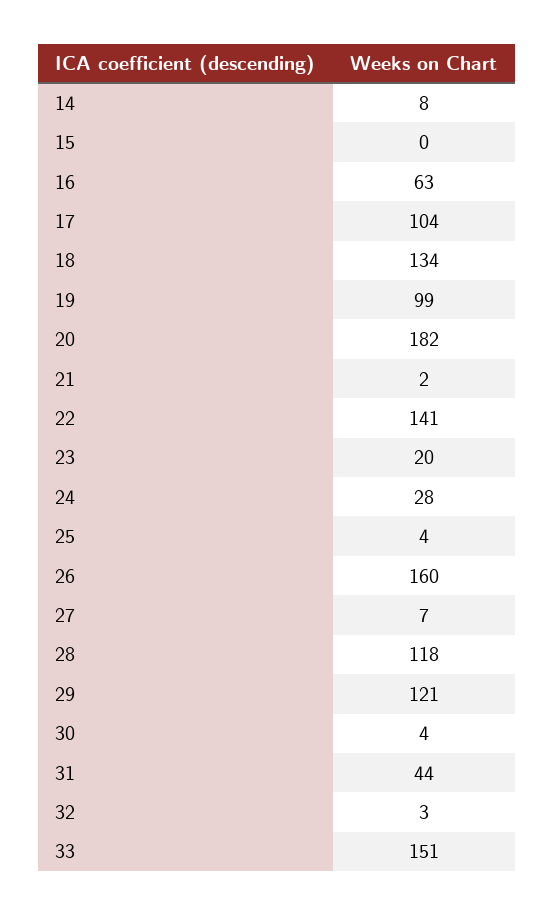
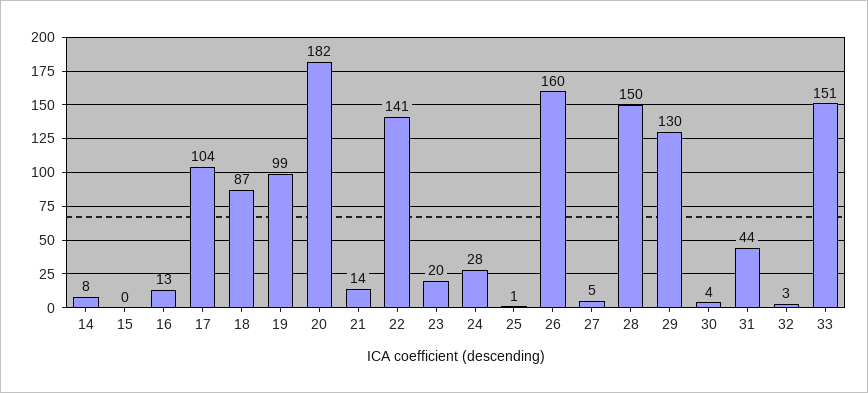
16: 63 -> 13
18: 134 -> 87
21: 2 -> 14
25: 4 -> 1
27: 7 -> 5
28: 118 -> 150
29: 121 -> 130

